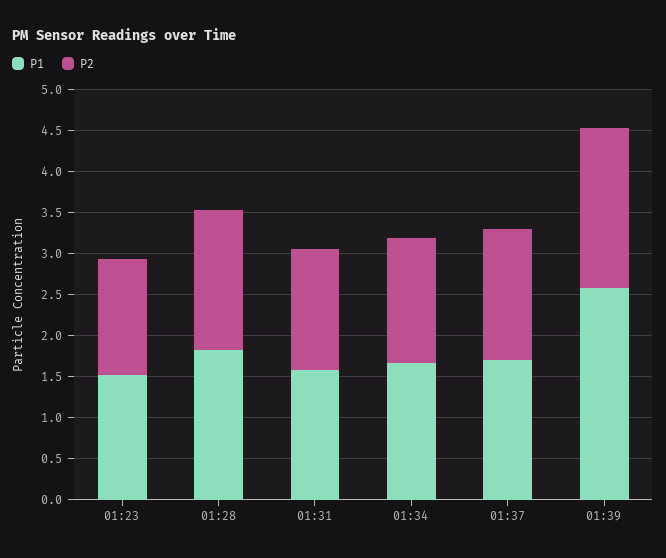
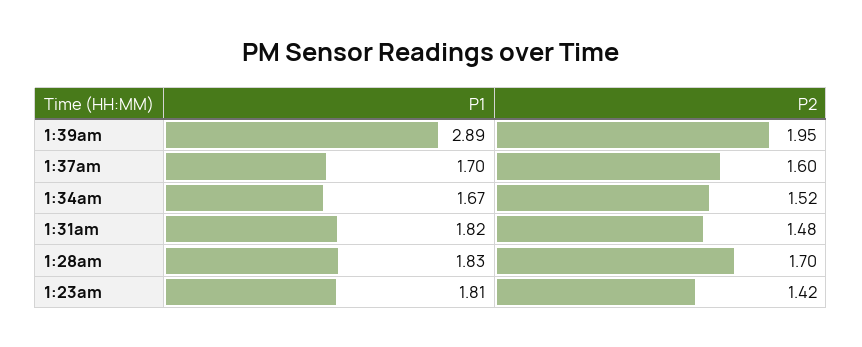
P1, 01:23: 1.5 -> 1.81
P1, 01:31: 1.6 -> 1.82
P1, 01:39: 2.6 -> 2.89

